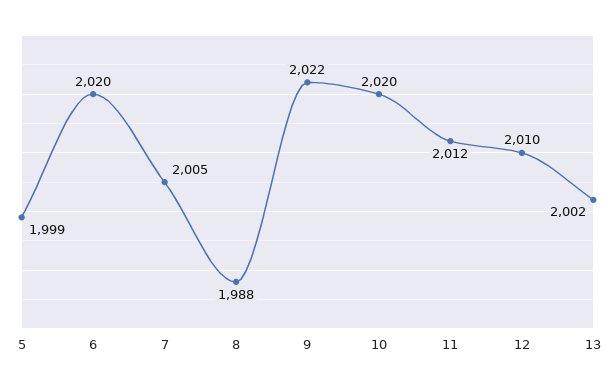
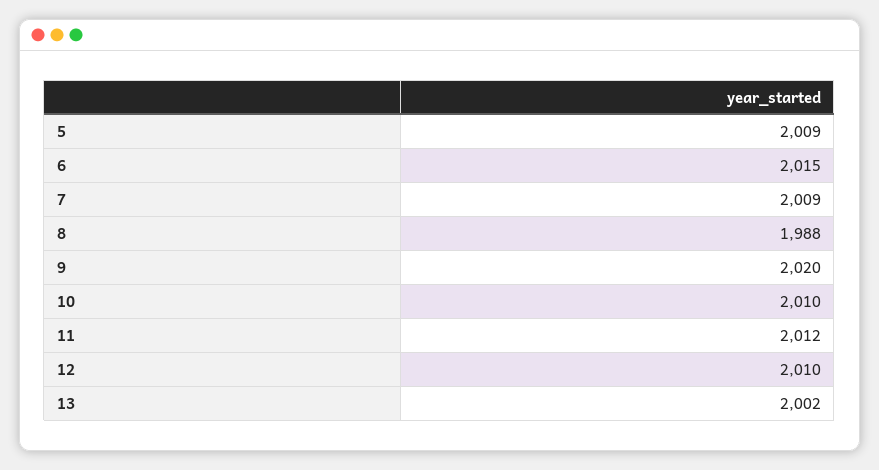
5: 1999 -> 2009
6: 2020 -> 2015
7: 2005 -> 2009
9: 2022 -> 2020
10: 2020 -> 2010

